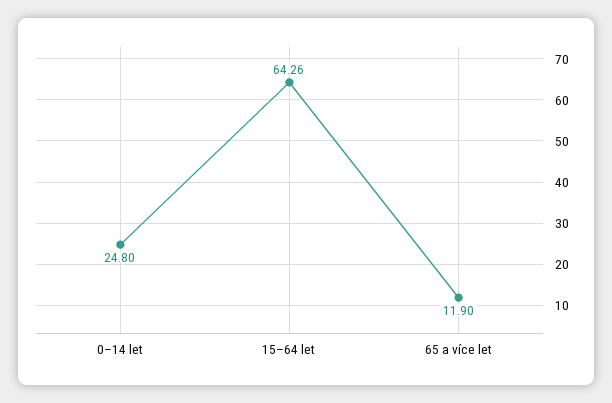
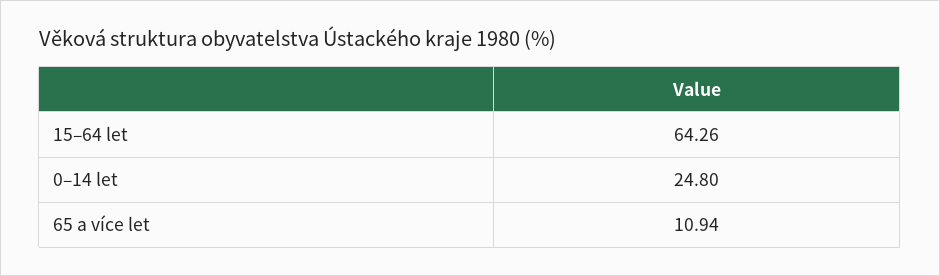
65 a více let: 11.9 -> 10.94

